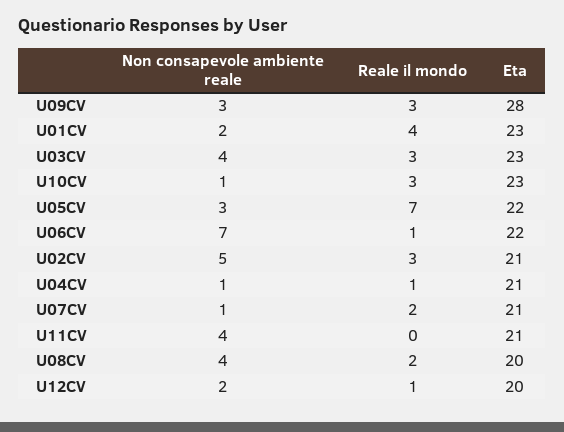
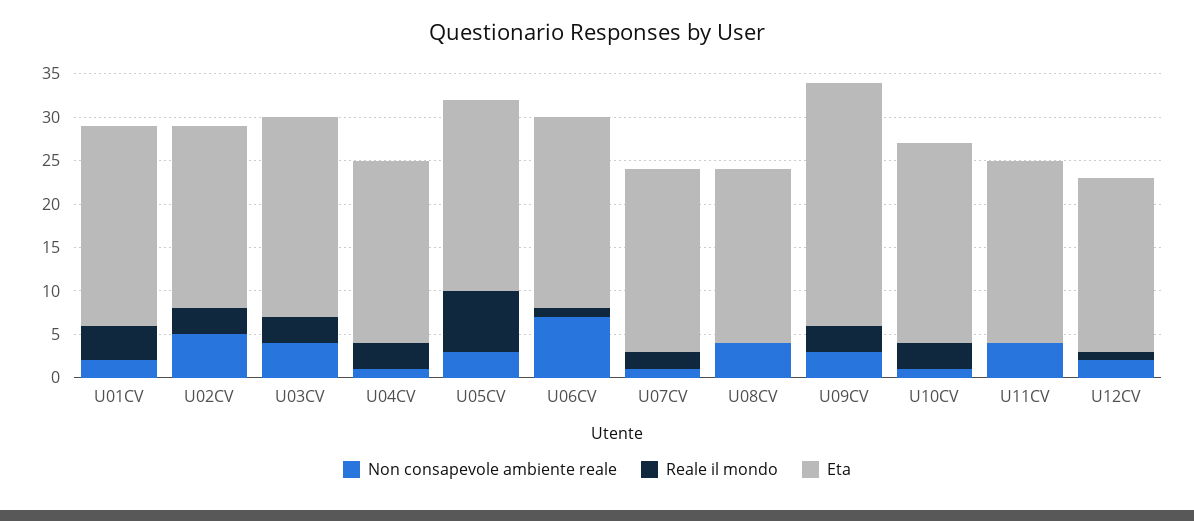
Reale il mondo, U04CV: 1 -> 3
Reale il mondo, U08CV: 2 -> 0

